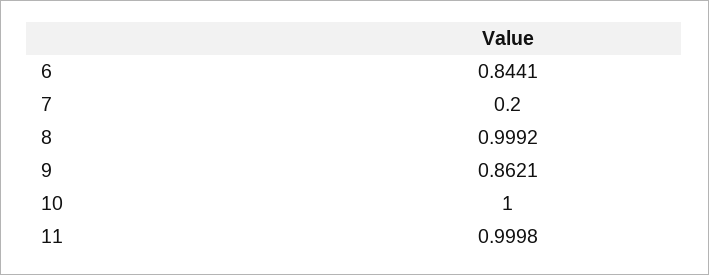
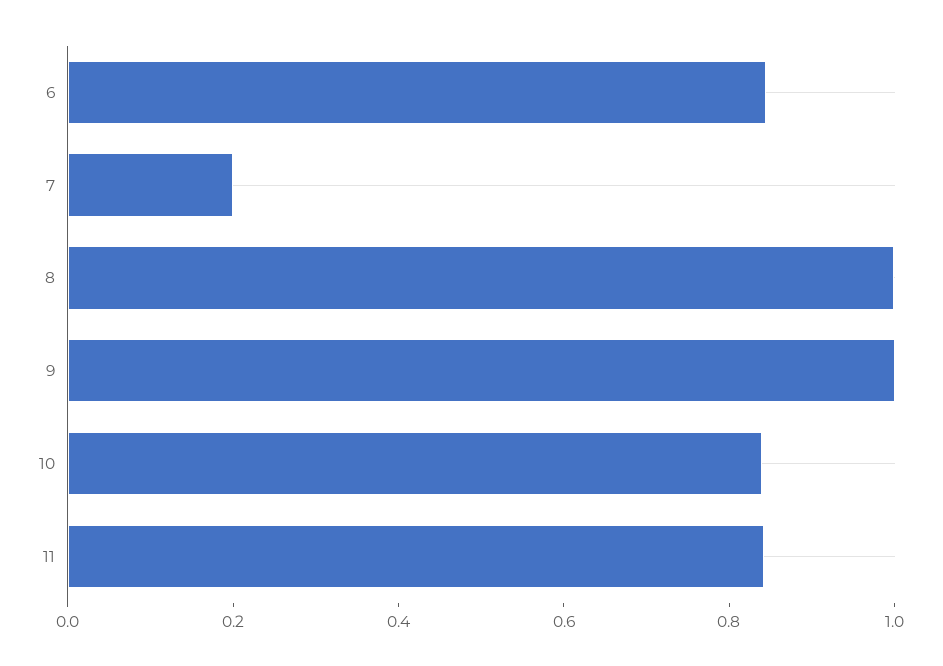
9: 0.8621 -> 1
10: 1 -> 0.85
11: 0.9998 -> 0.85

